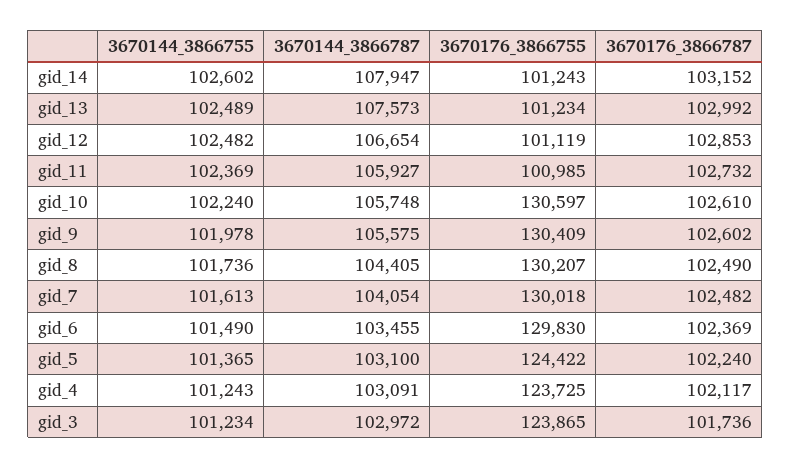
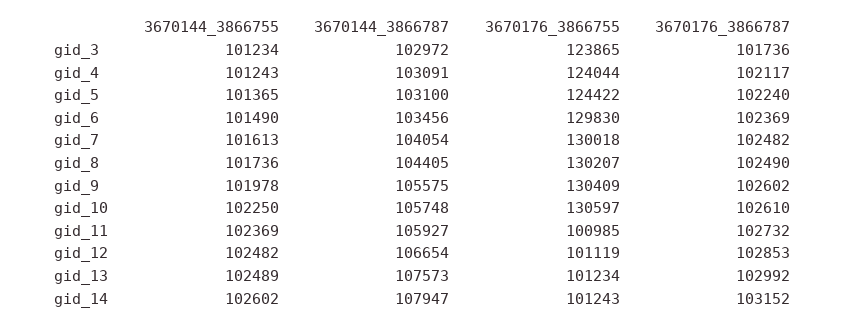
3670144_3866755, gid_10: 102240 -> 102250
3670144_3866787, gid_6: 103455 -> 103456
3670176_3866755, gid_4: 123725 -> 124044

